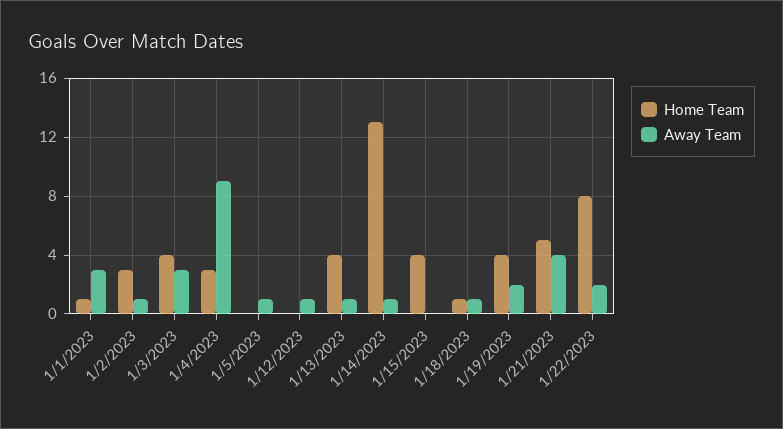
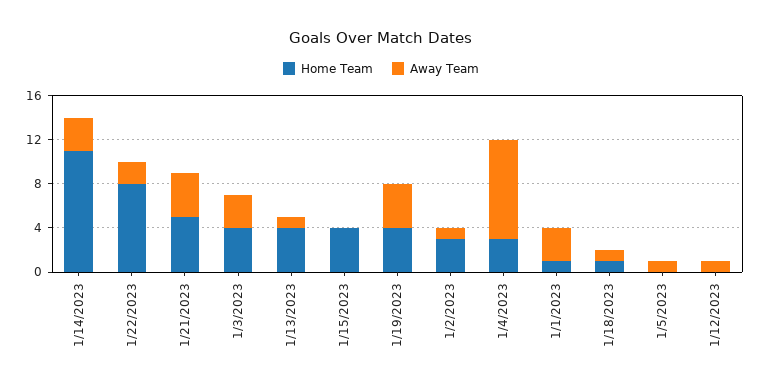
Home Team, 1/14/2023: 13 -> 11
Away Team, 1/14/2023: 1 -> 3
Away Team, 1/19/2023: 2 -> 4

